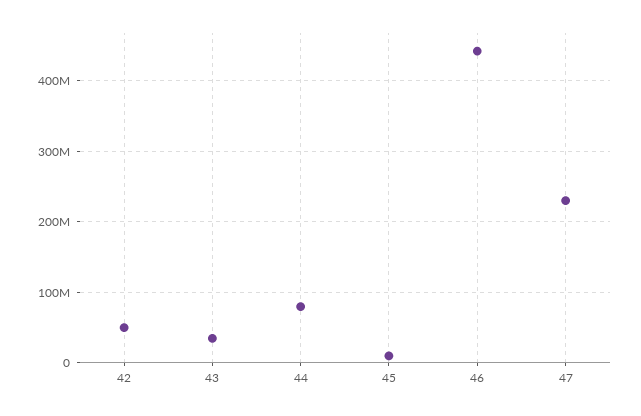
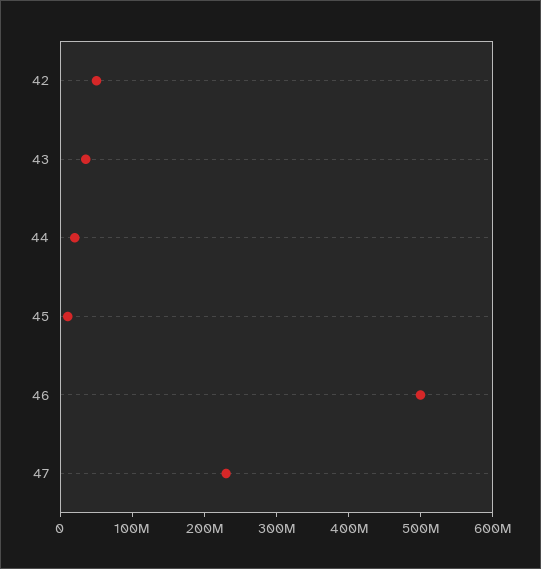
44: 80000000 -> 20000000
46: 440000000 -> 500000000

